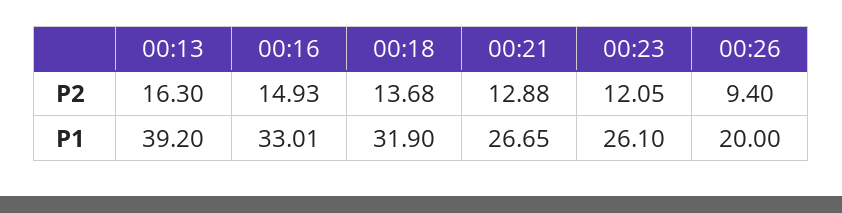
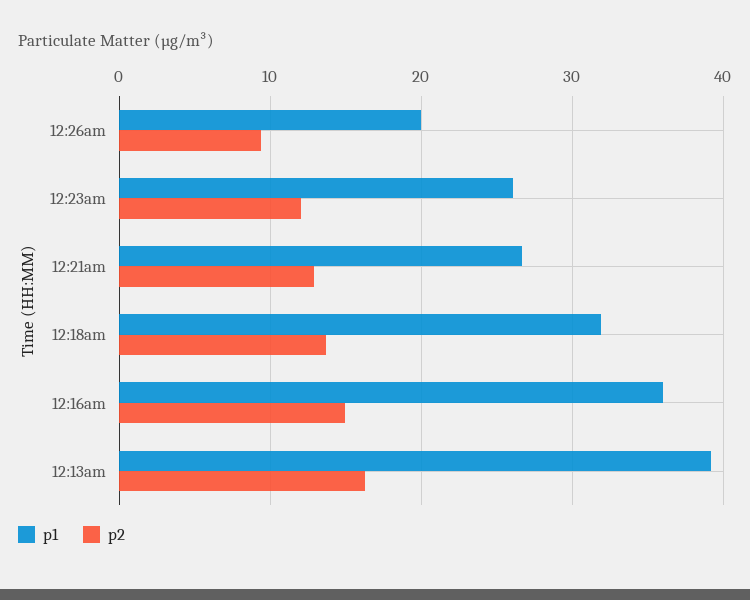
P1, 00:16: 33.01 -> 36

